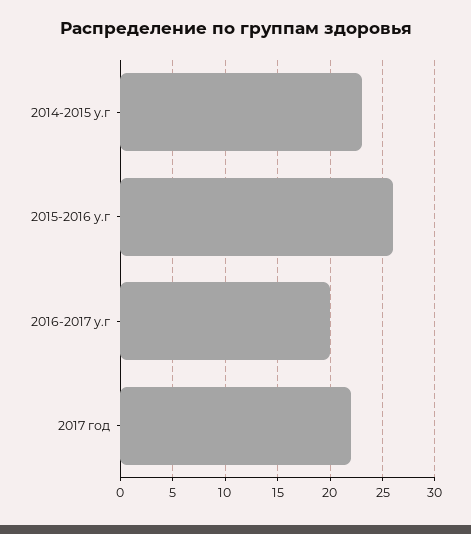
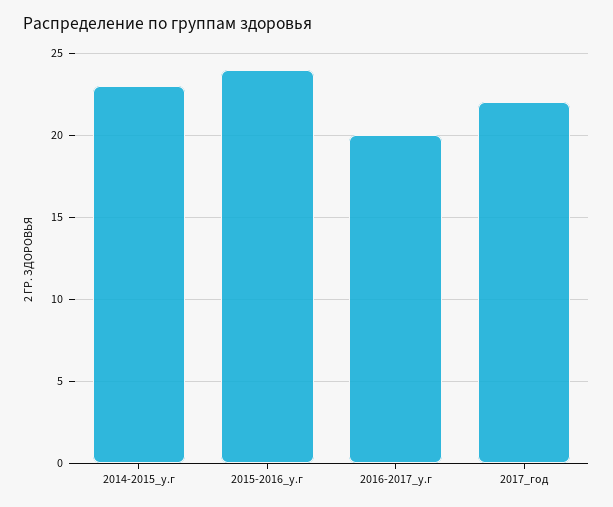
2015-2016 у.г: 26 -> 24

